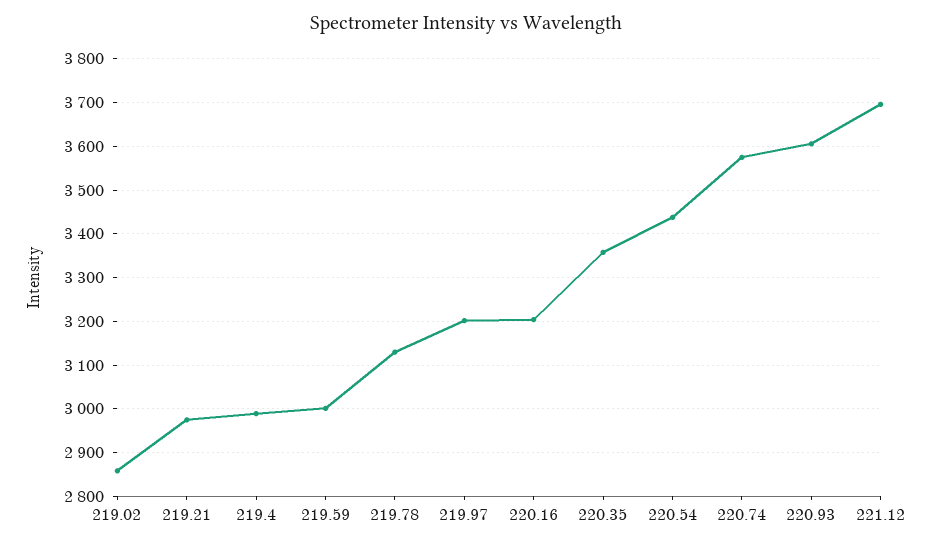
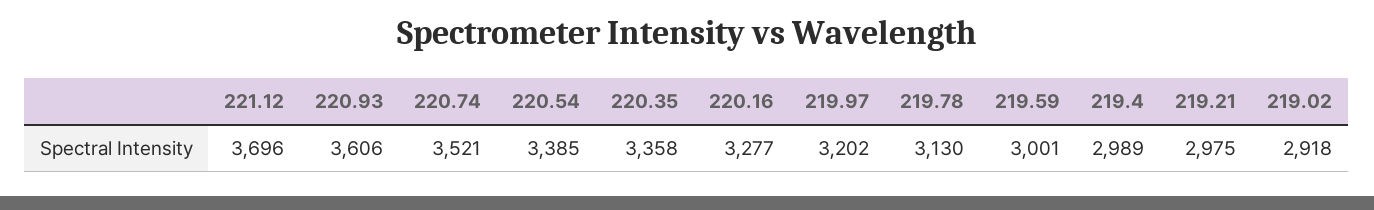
219.02: 2860 -> 2918
220.16: 3200 -> 3277
220.54: 3440 -> 3385
220.74: 3580 -> 3521

